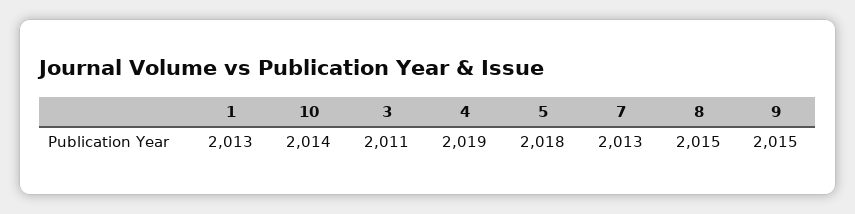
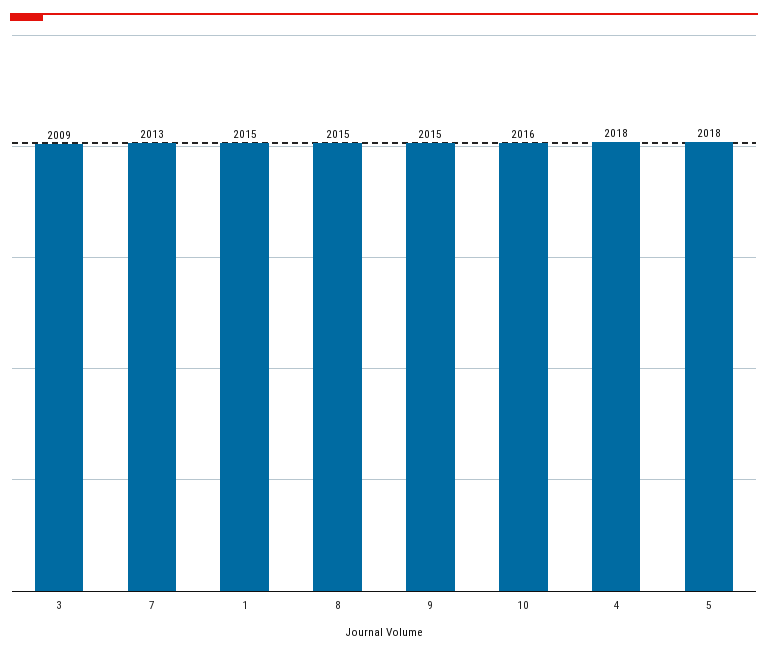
1: 2013 -> 2015
10: 2014 -> 2016
3: 2011 -> 2009
4: 2019 -> 2018

